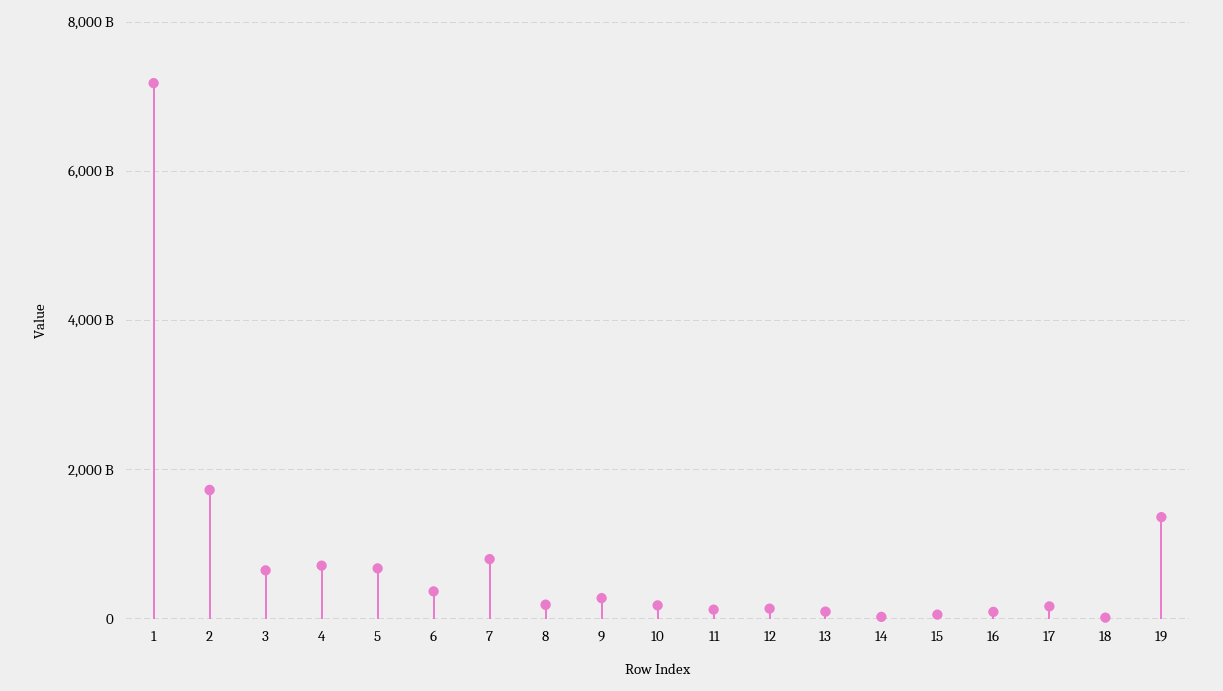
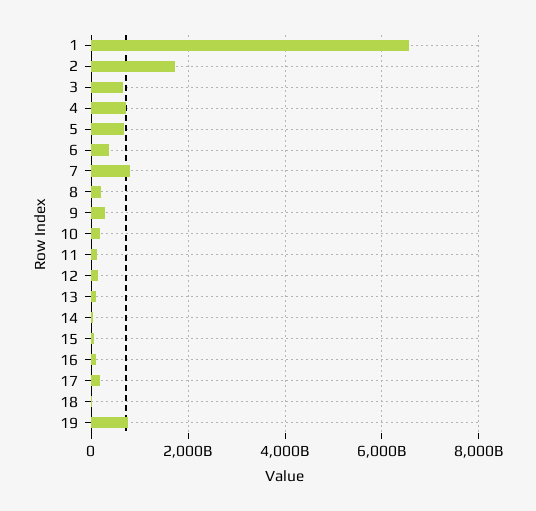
1: 7200000000000 -> 6600000000000
19: 1400000000000 -> 800000000000

